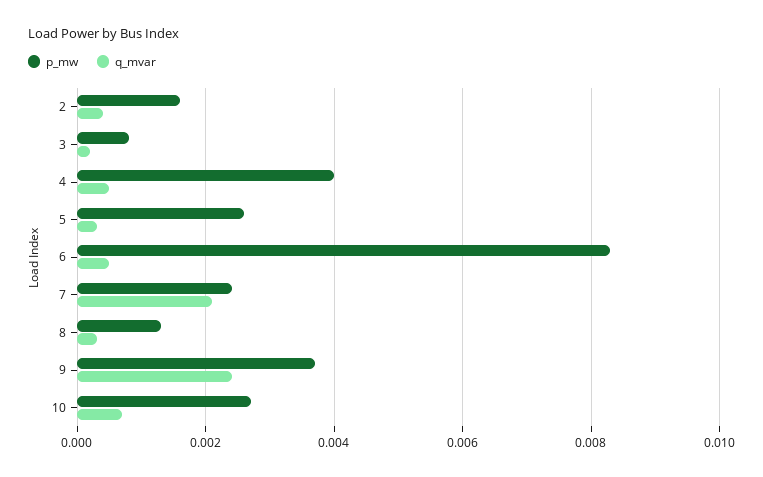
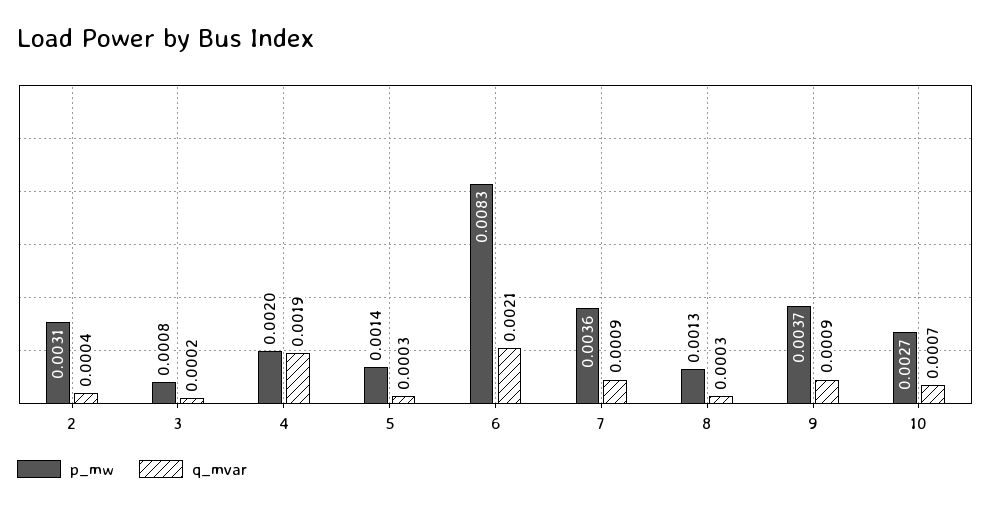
p_mw, 2: 0.0015 -> 0.0031
p_mw, 4: 0.004 -> 0.002
q_mvar, 4: 0.0005 -> 0.0019
p_mw, 5: 0.0025 -> 0.0014
q_mvar, 6: 0.0005 -> 0.0021
p_mw, 7: 0.0025 -> 0.0036
q_mvar, 7: 0.002 -> 0.0009
q_mvar, 9: 0.0025 -> 0.0009

